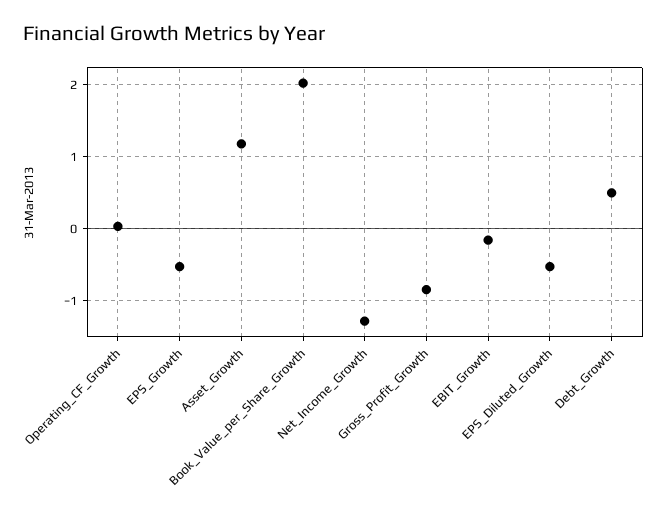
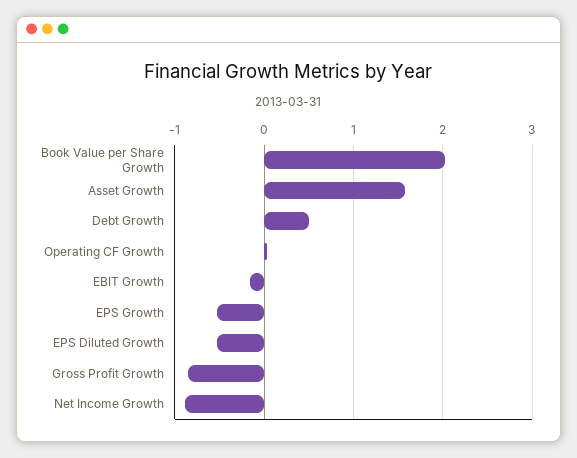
Asset_Growth: 1.2 -> 1.6
Net_Income_Growth: -1.3 -> -0.9

